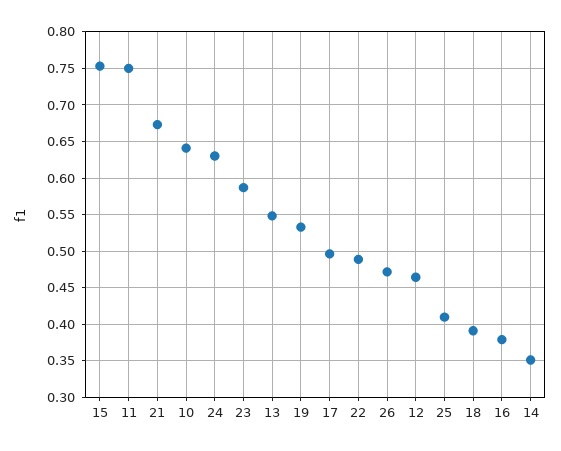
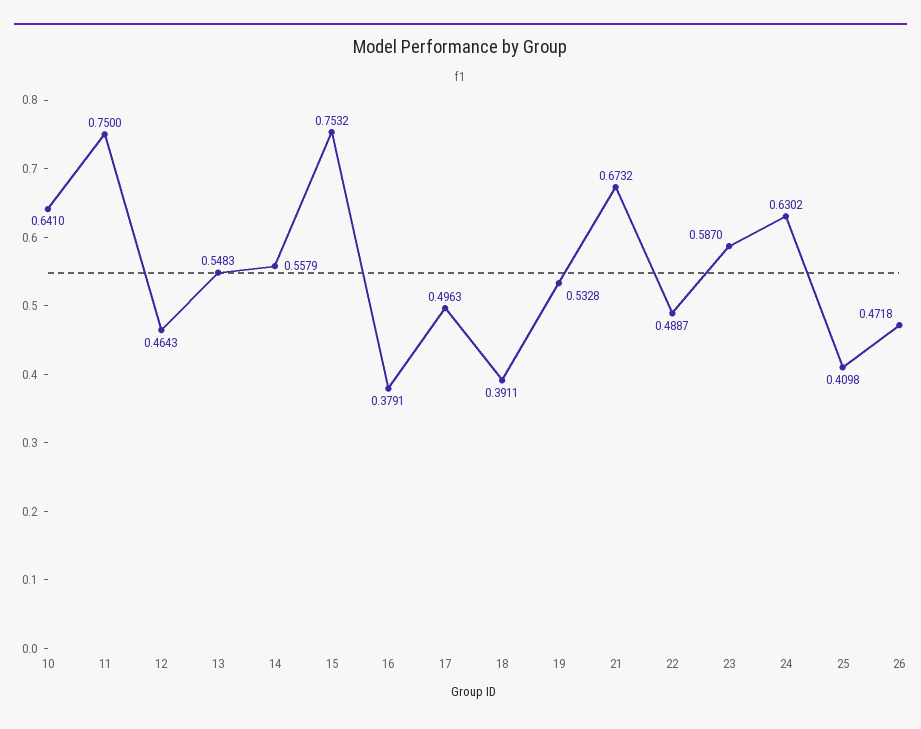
14: 0.35 -> 0.5579

